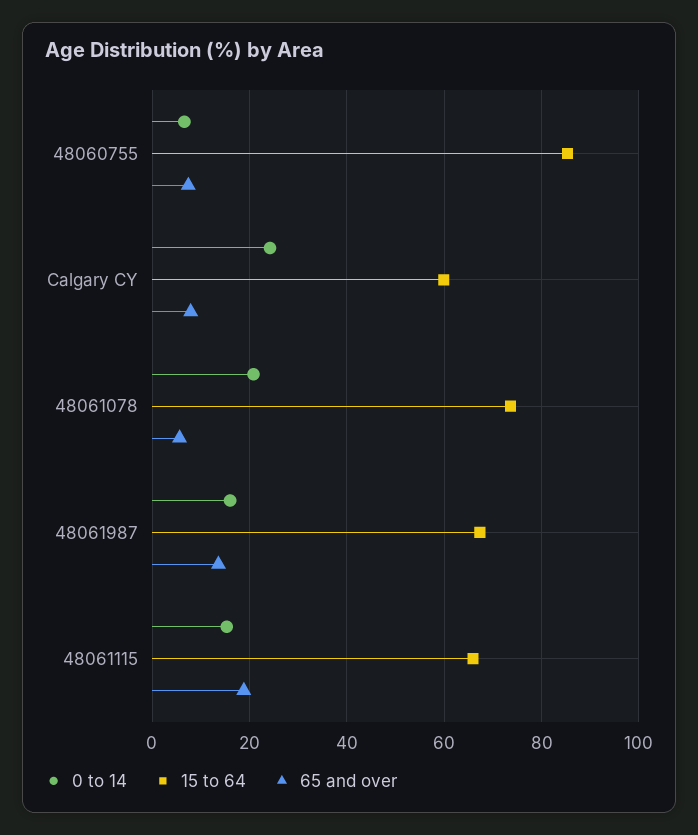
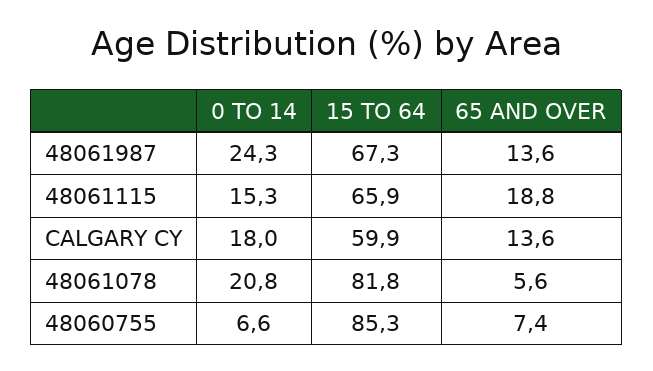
0 to 14, Calgary CY: 24 -> 18
65 and over, Calgary CY: 8 -> 13.6
15 to 64, 48061078: 74 -> 81.8
0 to 14, 48061987: 16 -> 24.3

